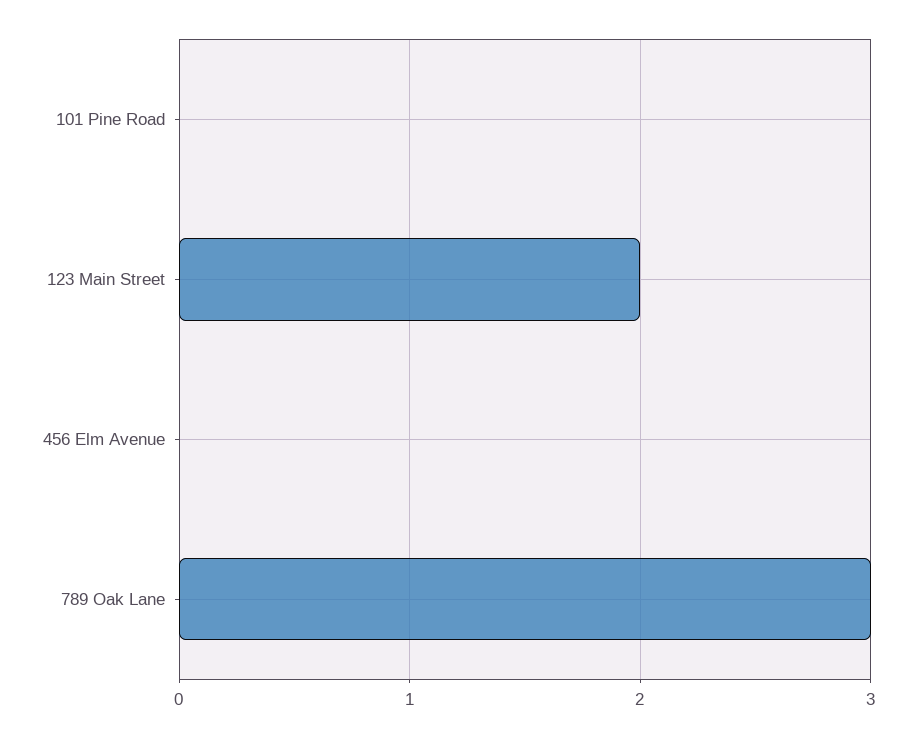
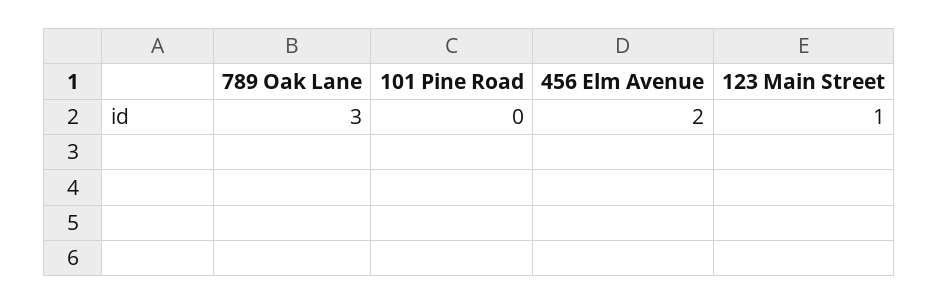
123 Main Street: 2 -> 1
456 Elm Avenue: 0 -> 2

